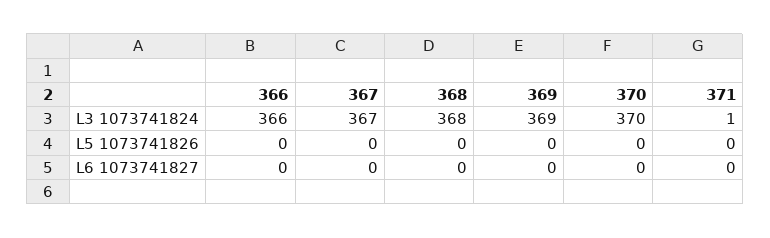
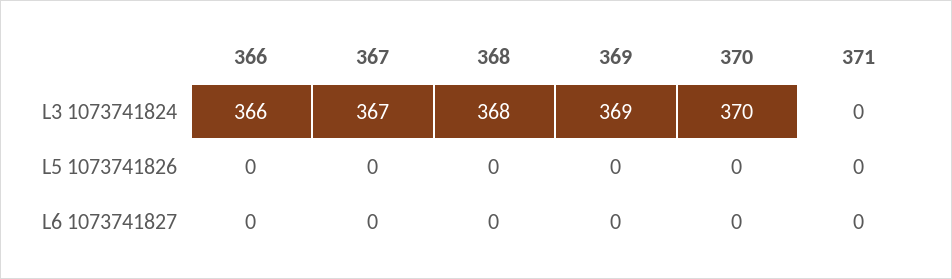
371, L3 1073741824: 1 -> 0

